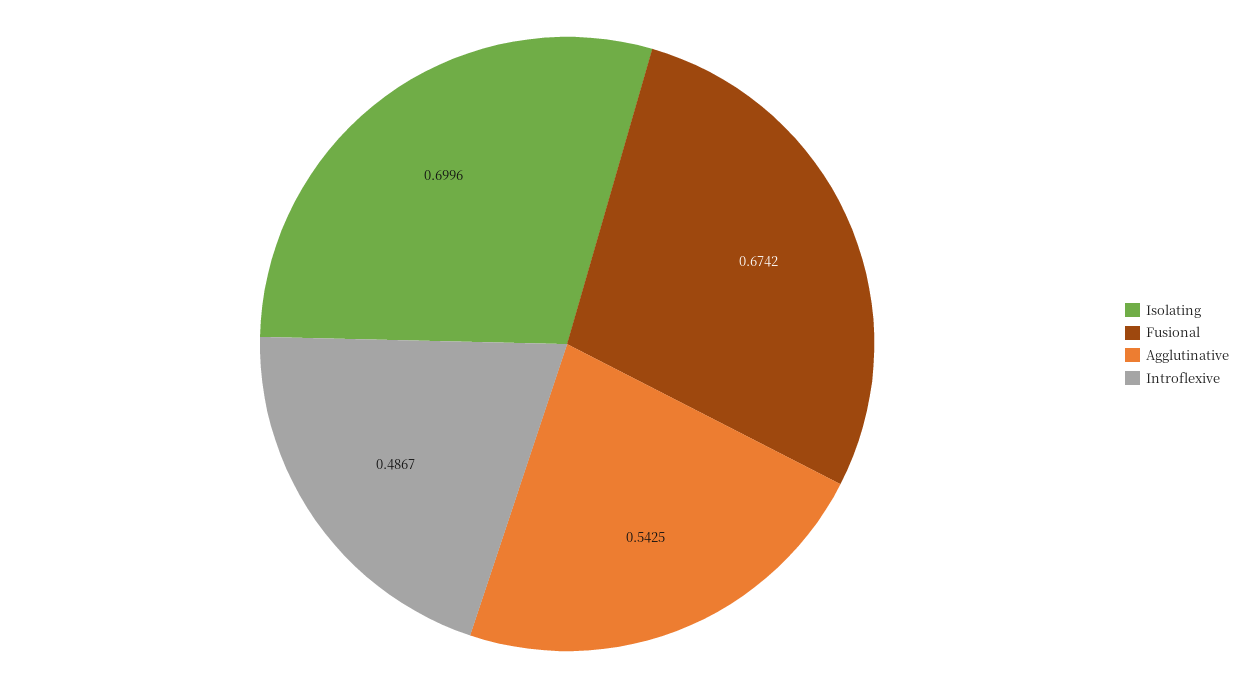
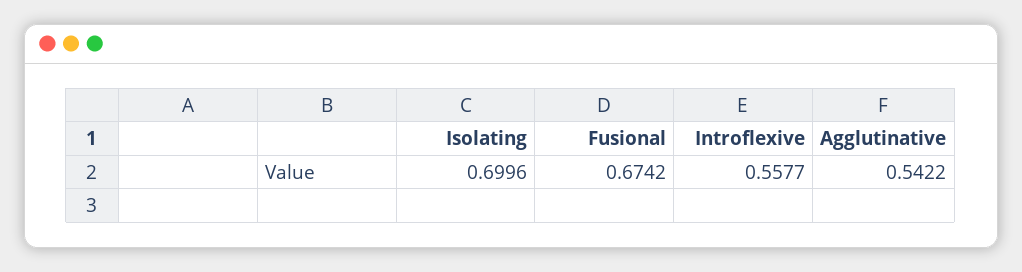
Agglutinative: 0.5425 -> 0.5422
Introflexive: 0.4867 -> 0.5577

